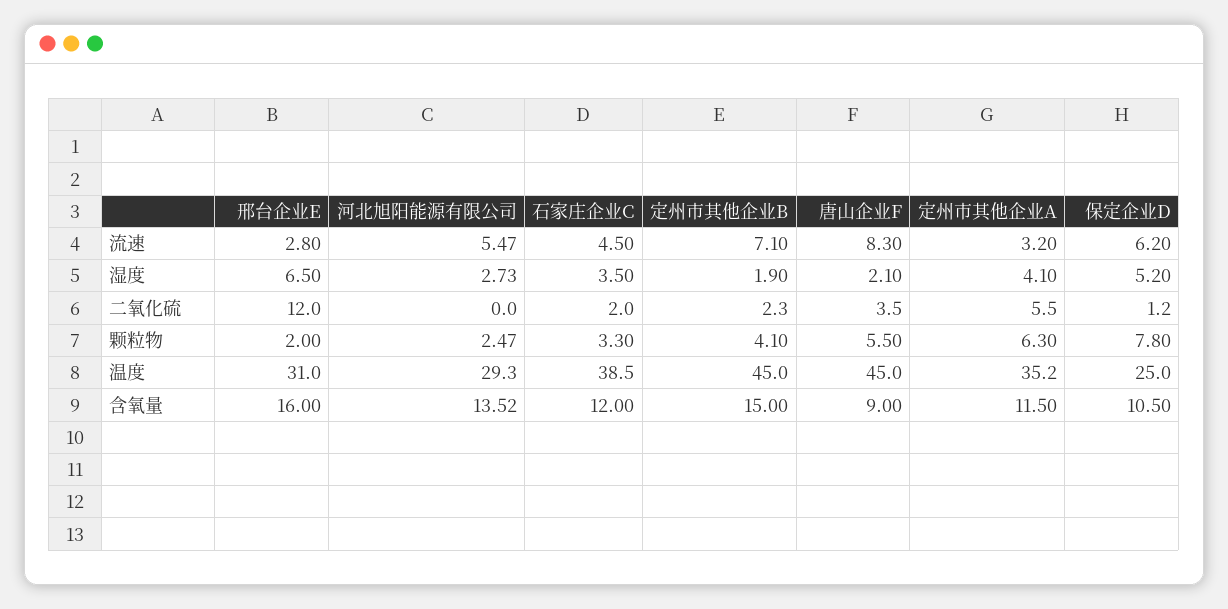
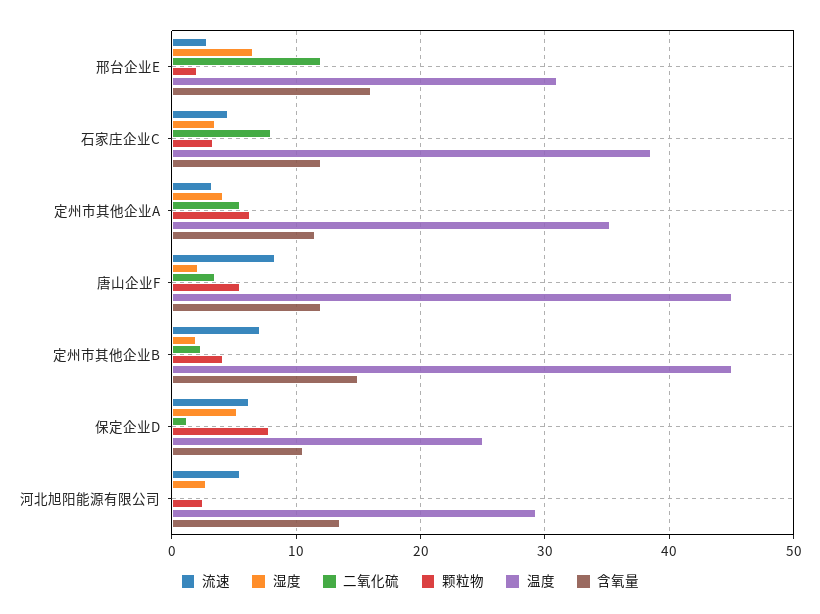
二氧化硫, 石家庄企业C: 2 -> 8
含氧量, 唐山企业F: 9 -> 12

